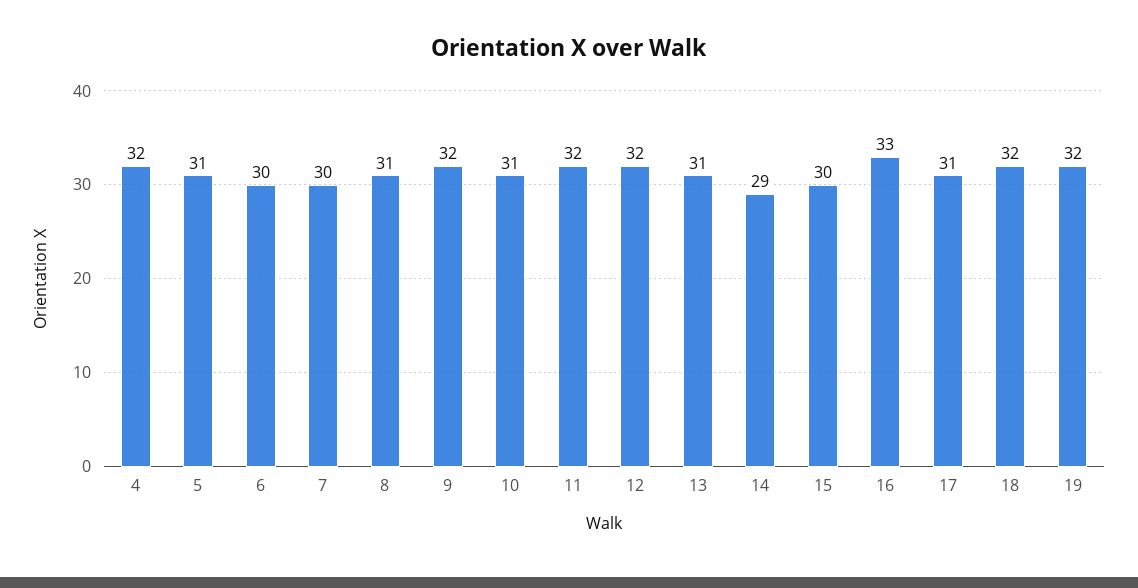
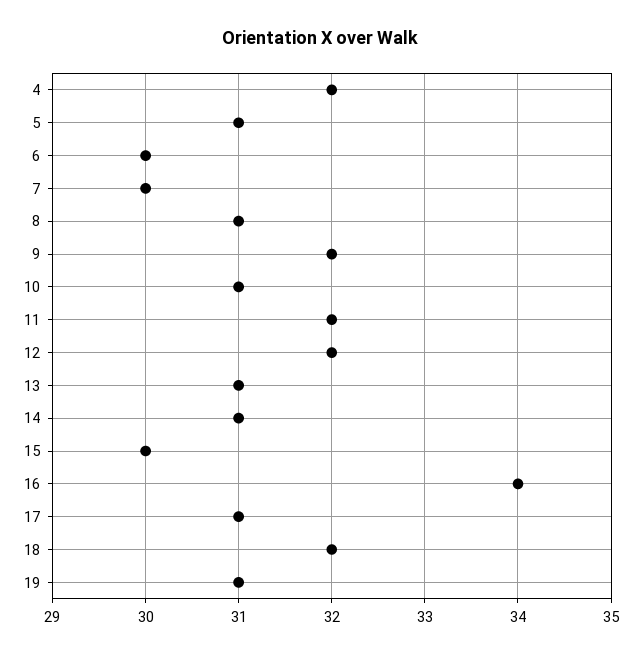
14: 29 -> 31
16: 33 -> 34
19: 32 -> 31

